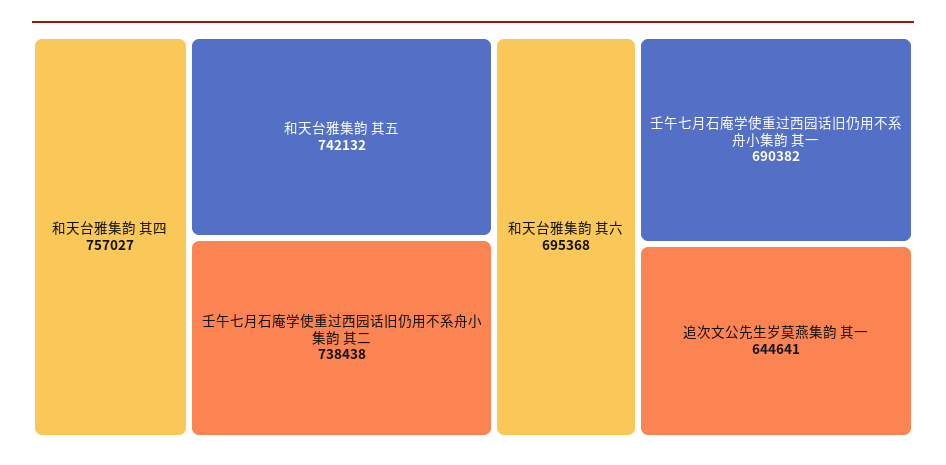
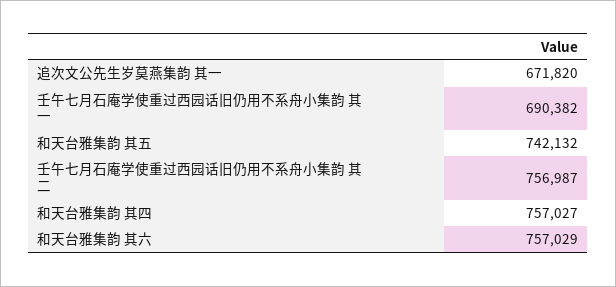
壬午七月石庵学使重过西园话旧仍用不系舟小集韵 其二: 738438 -> 756987
和天台雅集韵 其六: 695368 -> 757029
追次文公先生岁莫燕集韵 其一: 644641 -> 671820

